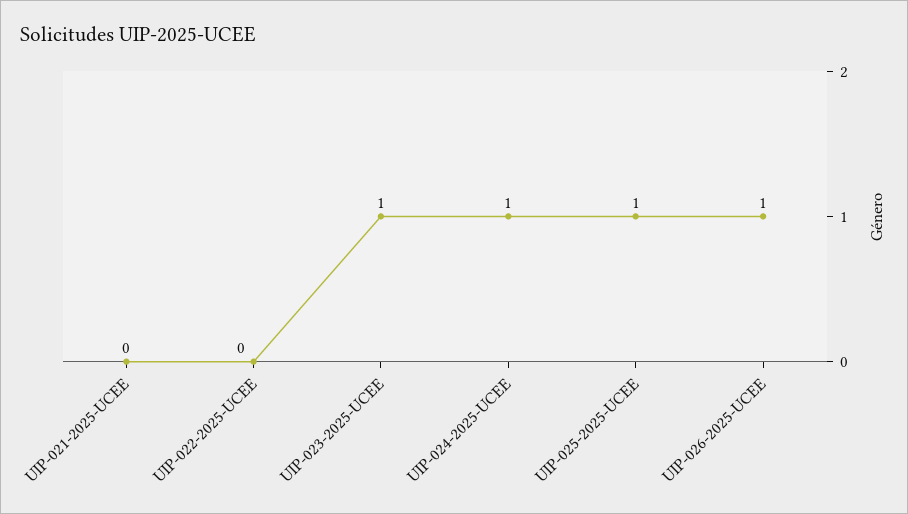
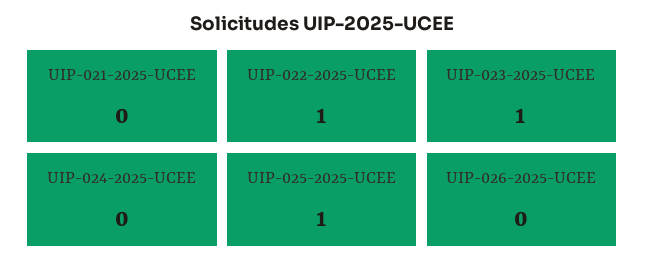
UIP-022-2025-UCEE: 0 -> 1
UIP-024-2025-UCEE: 1 -> 0
UIP-026-2025-UCEE: 1 -> 0

